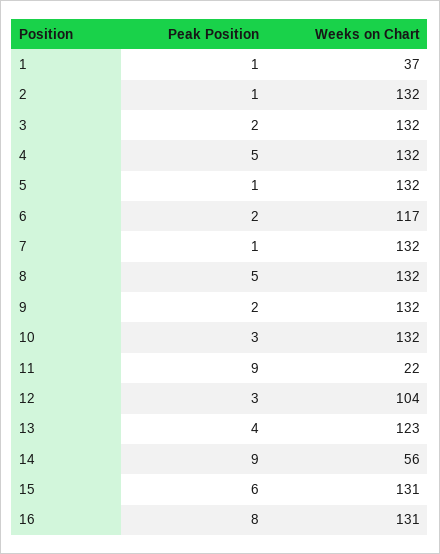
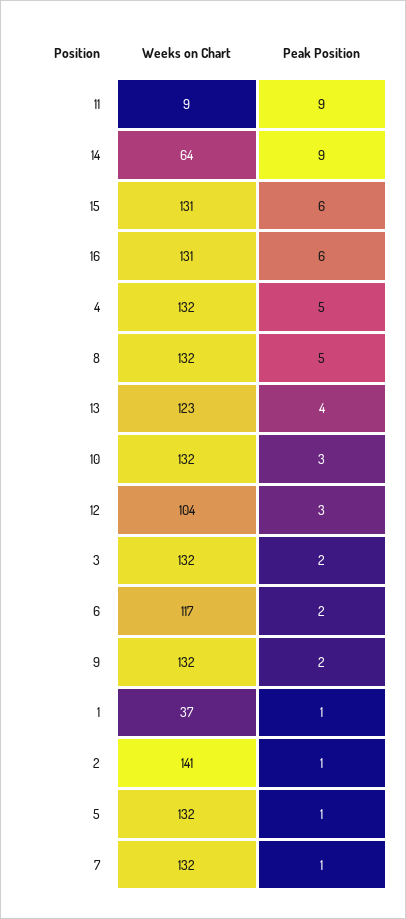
Weeks on Chart, 2: 132 -> 141
Weeks on Chart, 11: 22 -> 9
Weeks on Chart, 14: 56 -> 64
Peak Position, 16: 8 -> 6

